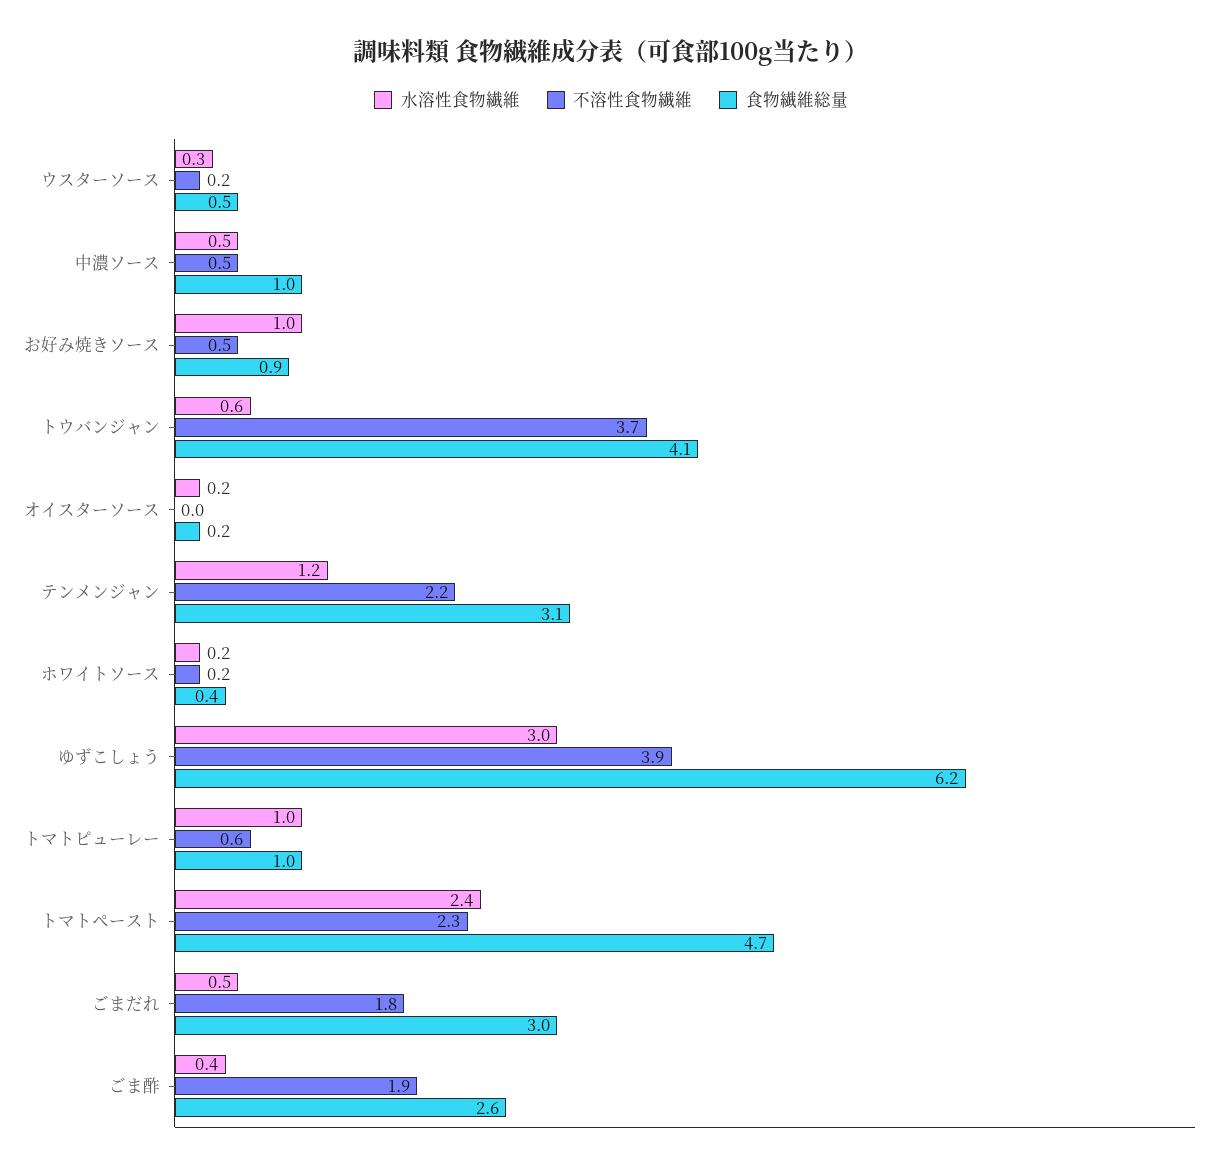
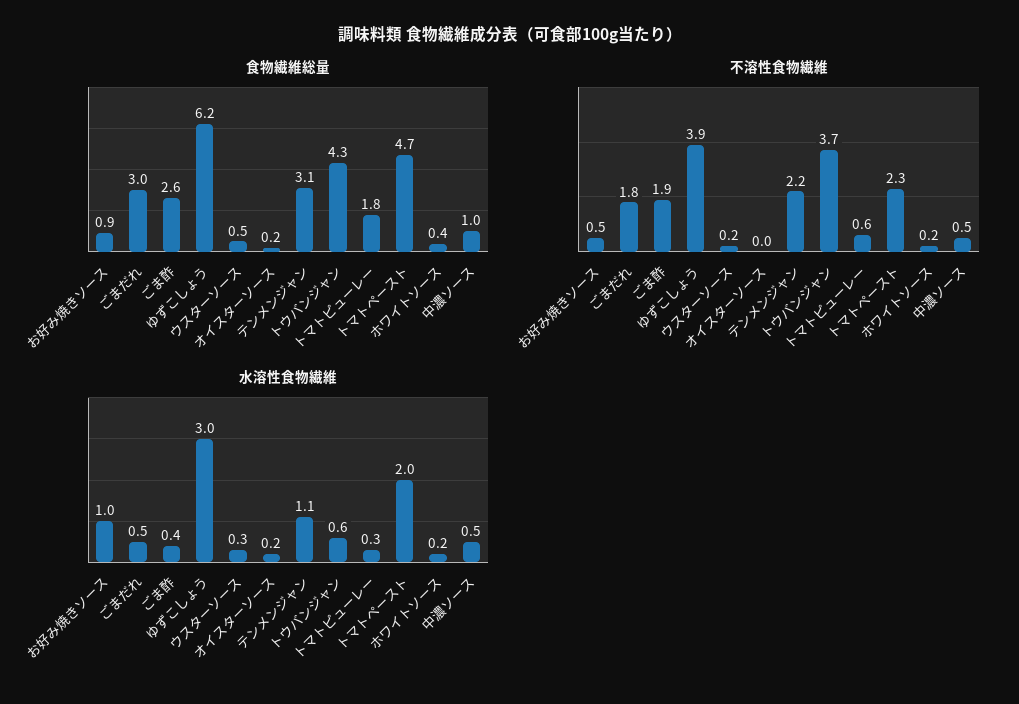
食物繊維総量, トウバンジャン: 4.1 -> 4.3
水溶性食物繊維, テンメンジャン: 1.2 -> 1.1
水溶性食物繊維, トマトピューレー: 1 -> 0.3
食物繊維総量, トマトピューレー: 1 -> 1.8
水溶性食物繊維, トマトペースト: 2.4 -> 2

